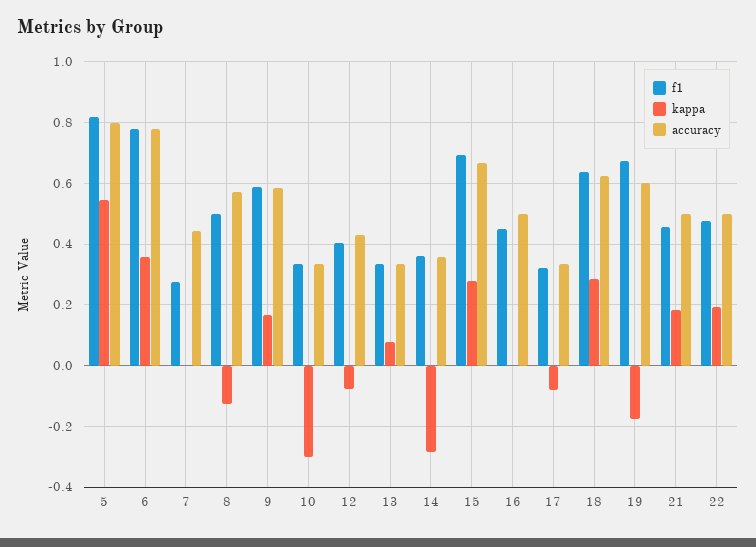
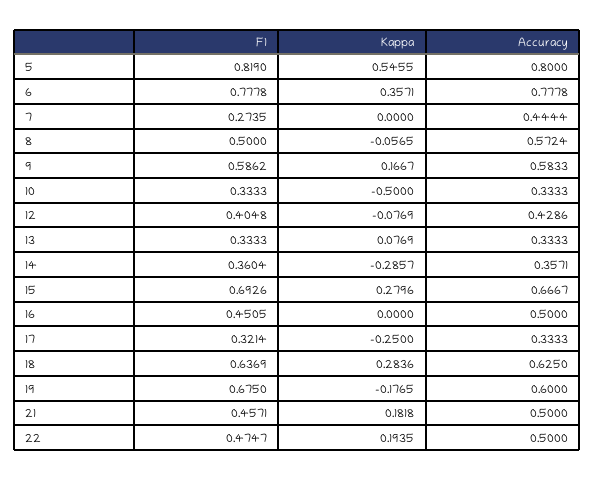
kappa, 8: -0.12 -> -0.0565
kappa, 10: -0.3 -> -0.5
kappa, 17: -0.08 -> -0.25

